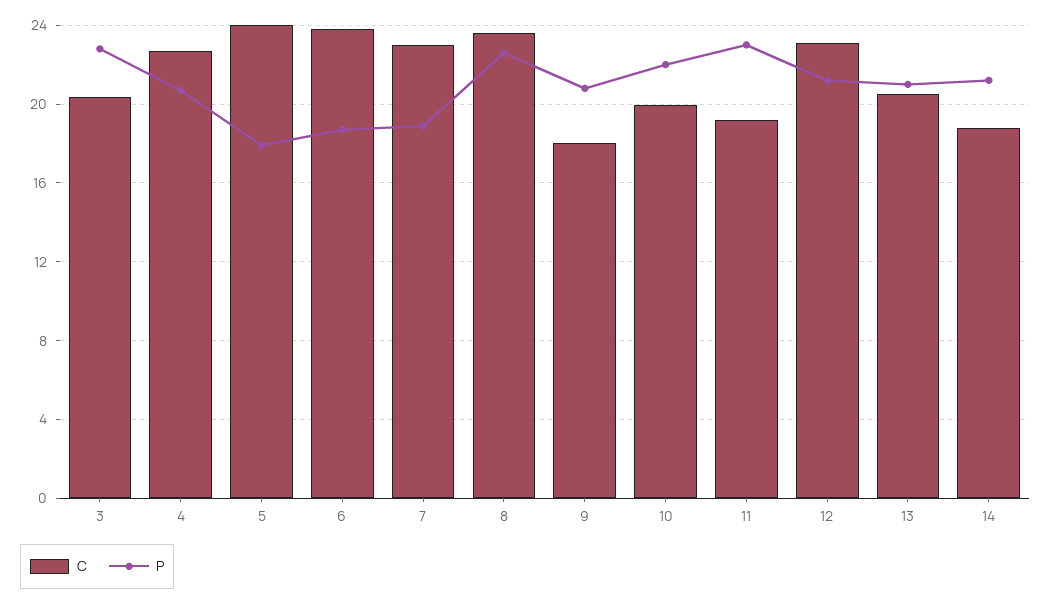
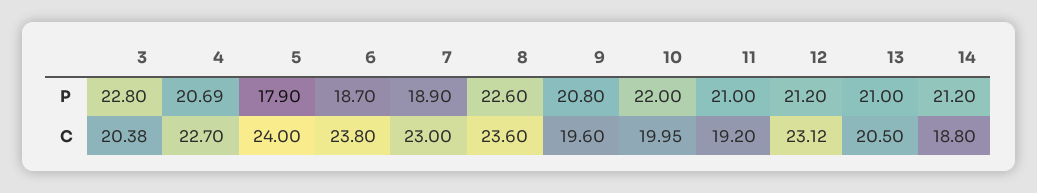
C, 9: 18 -> 19.6
P, 11: 23 -> 21

